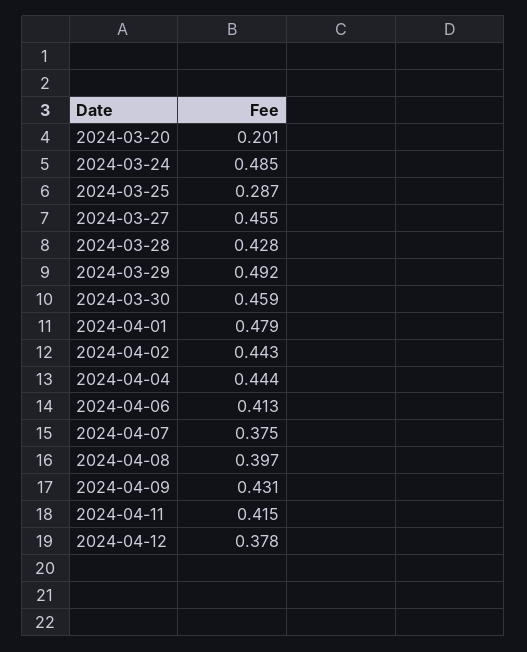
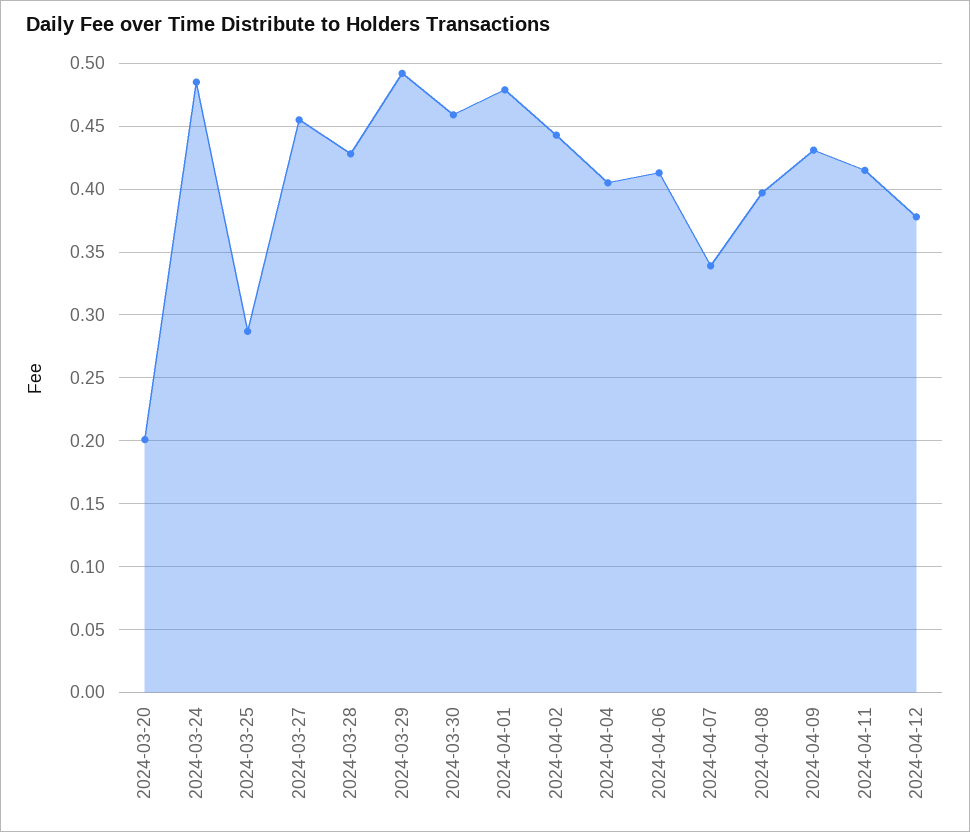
2024-04-04: 0.444 -> 0.405
2024-04-07: 0.375 -> 0.34

